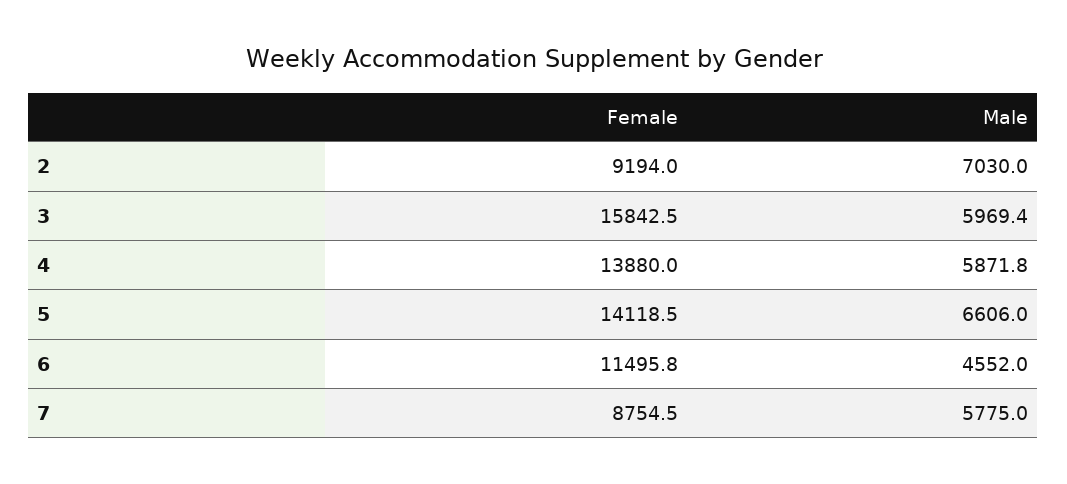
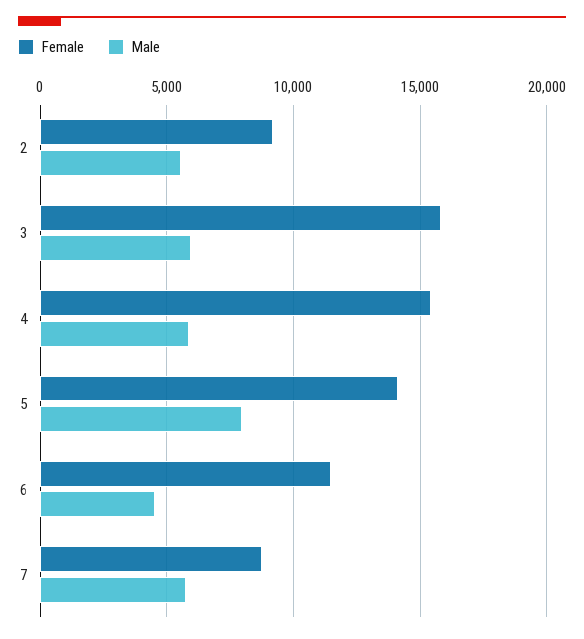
Male, 2: 7030 -> 5500
Female, 4: 13880 -> 15500
Male, 5: 6606 -> 8000

